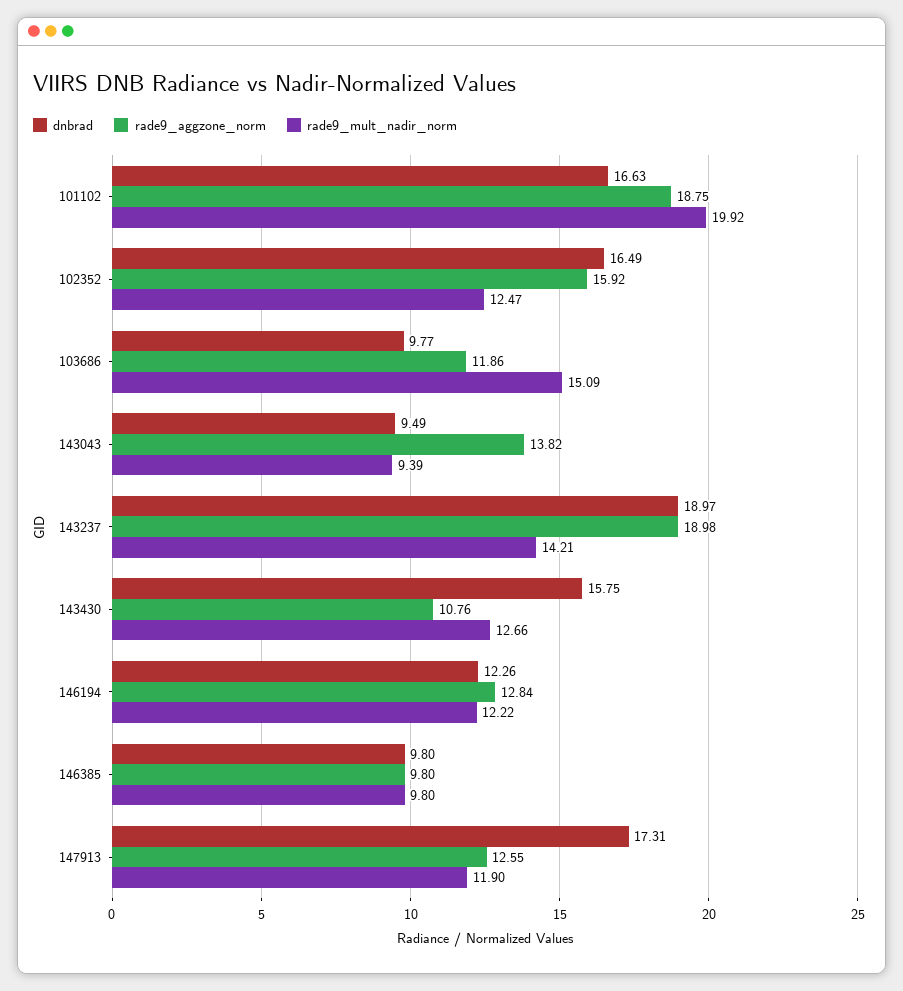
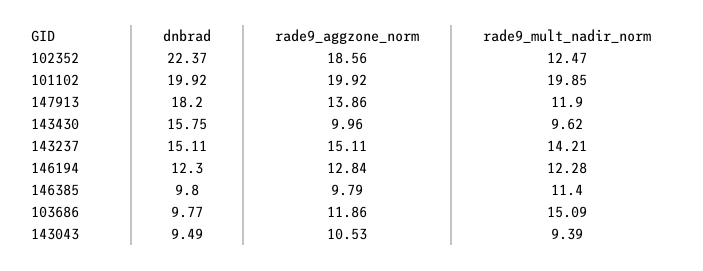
dnbrad, 101102: 16.63 -> 19.92
rade9_aggzone_norm, 101102: 18.75 -> 19.92
rade9_mult_nadir_norm, 101102: 19.92 -> 19.85
dnbrad, 102352: 16.49 -> 22.37
rade9_aggzone_norm, 102352: 15.92 -> 18.56
rade9_aggzone_norm, 143043: 13.82 -> 10.53
dnbrad, 143237: 18.97 -> 15.11
rade9_aggzone_norm, 143237: 18.98 -> 15.11
rade9_aggzone_norm, 143430: 10.76 -> 9.96
rade9_mult_nadir_norm, 143430: 12.66 -> 9.62
dnbrad, 146194: 12.26 -> 12.3
rade9_mult_nadir_norm, 146194: 12.22 -> 12.28
rade9_aggzone_norm, 146385: 9.8 -> 9.79
rade9_mult_nadir_norm, 146385: 9.8 -> 11.4
dnbrad, 147913: 17.31 -> 18.2
rade9_aggzone_norm, 147913: 12.55 -> 13.86

